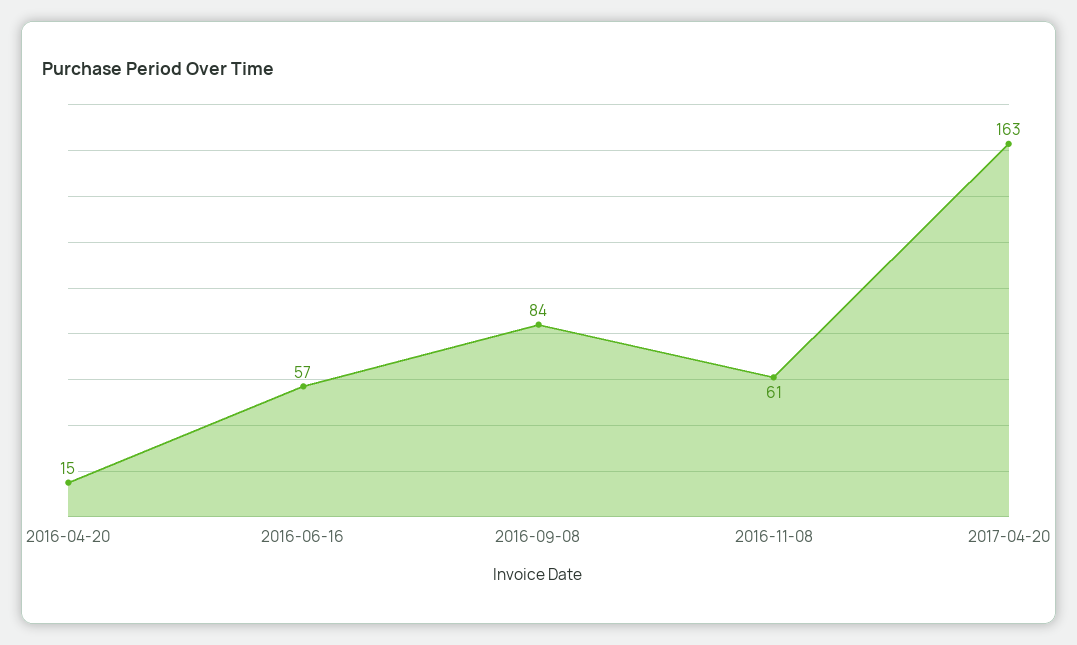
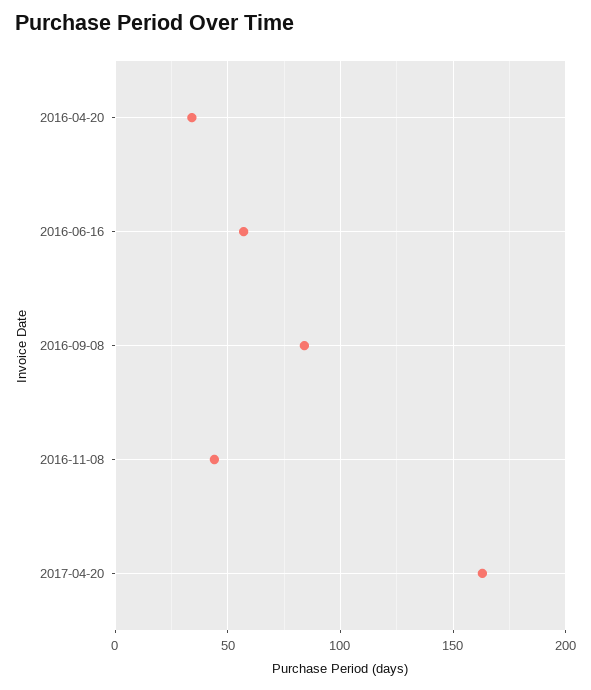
2016-04-20: 15 -> 35
2016-11-08: 61 -> 45

